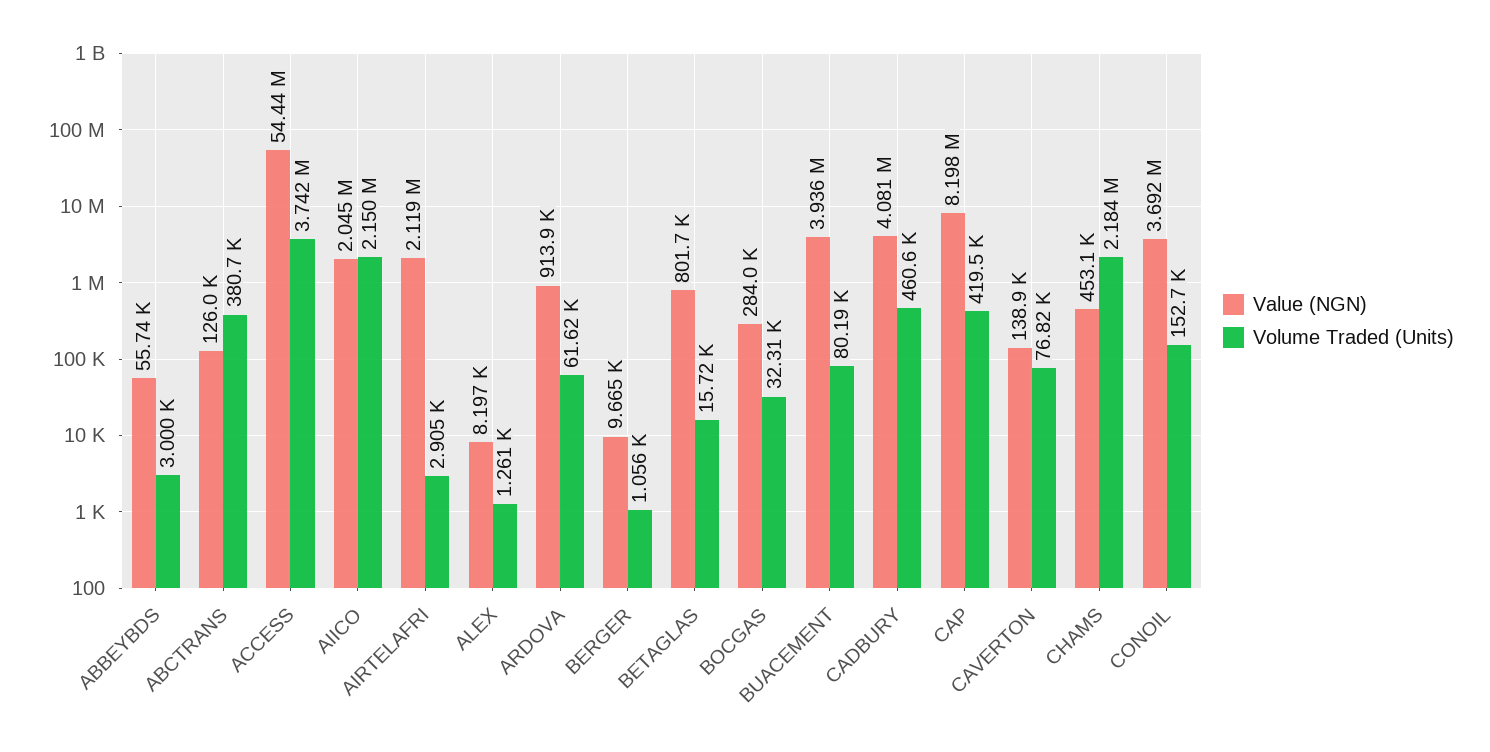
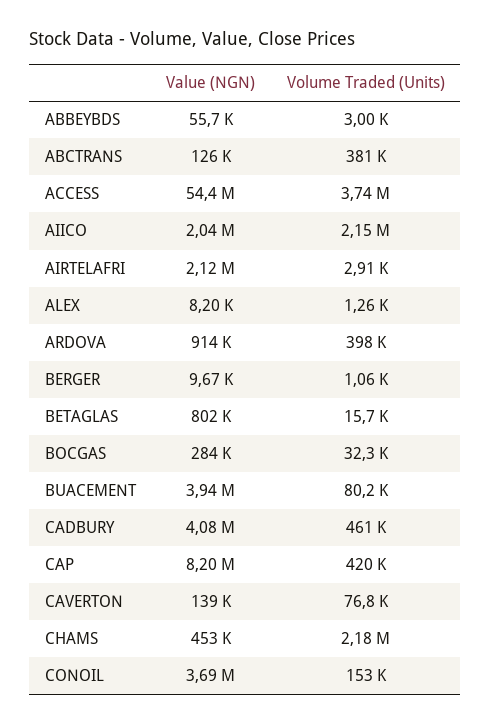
Volume Traded (Units), ARDOVA: 61620 -> 398000

